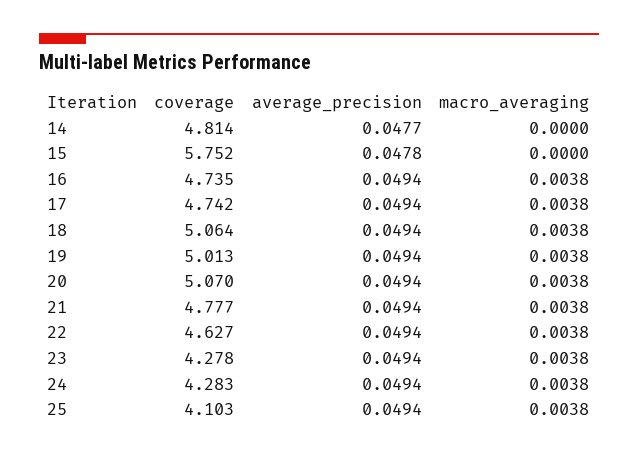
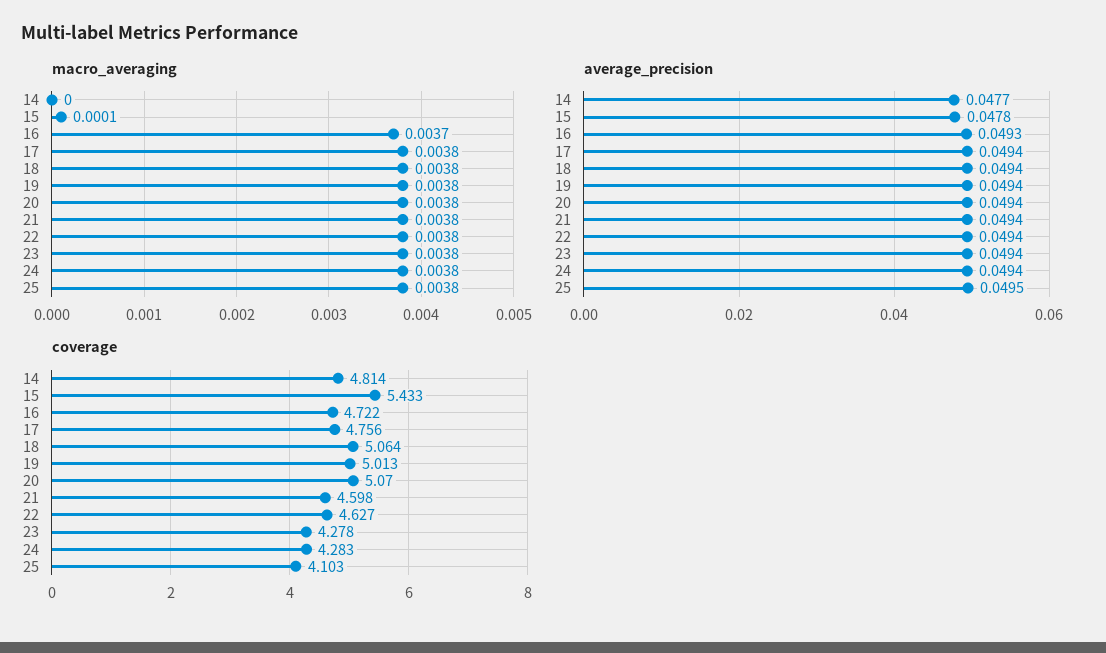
coverage, 15: 5.752 -> 5.433
macro_averaging, 15: 0 -> 0.0001
coverage, 16: 4.735 -> 4.722
average_precision, 16: 0.0494 -> 0.0493
macro_averaging, 16: 0.0038 -> 0.0037
coverage, 17: 4.742 -> 4.756
coverage, 21: 4.777 -> 4.598
average_precision, 25: 0.0494 -> 0.0495

